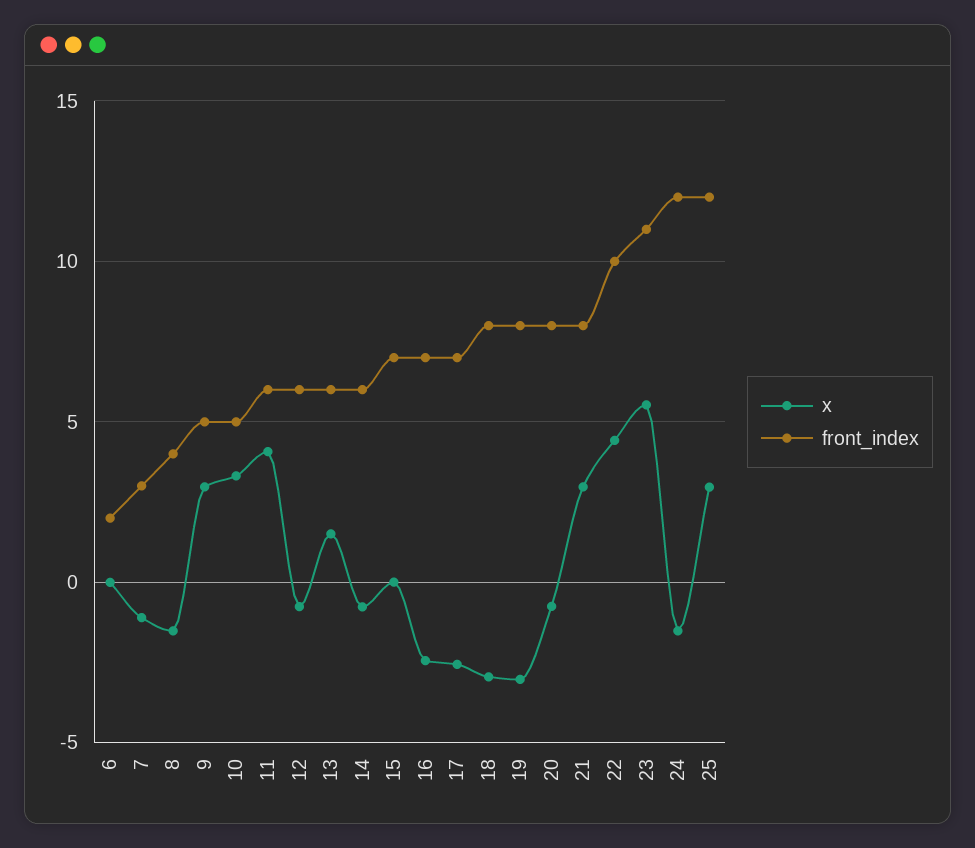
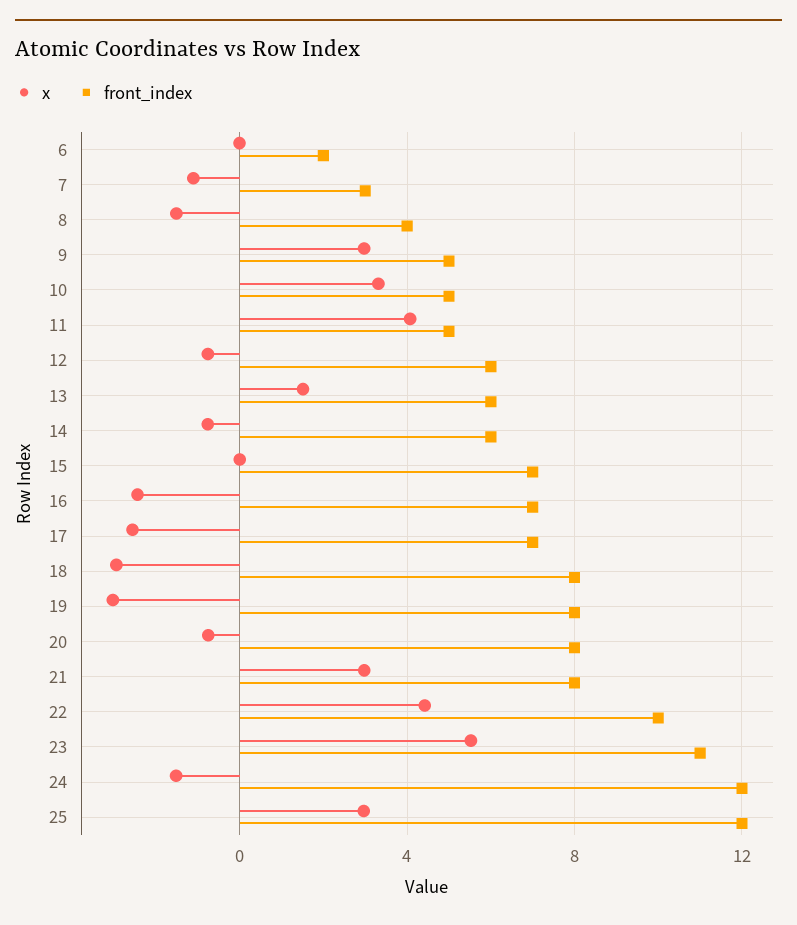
front_index, 11: 6 -> 5

